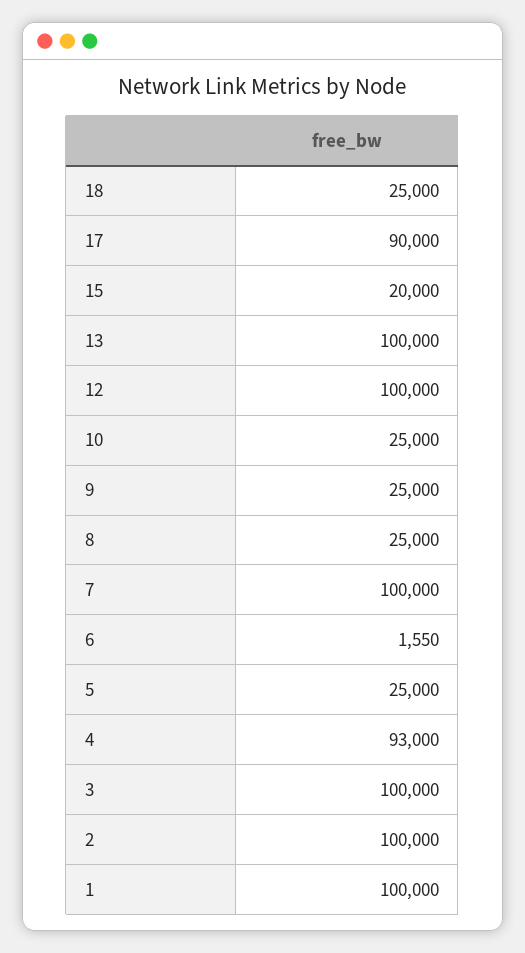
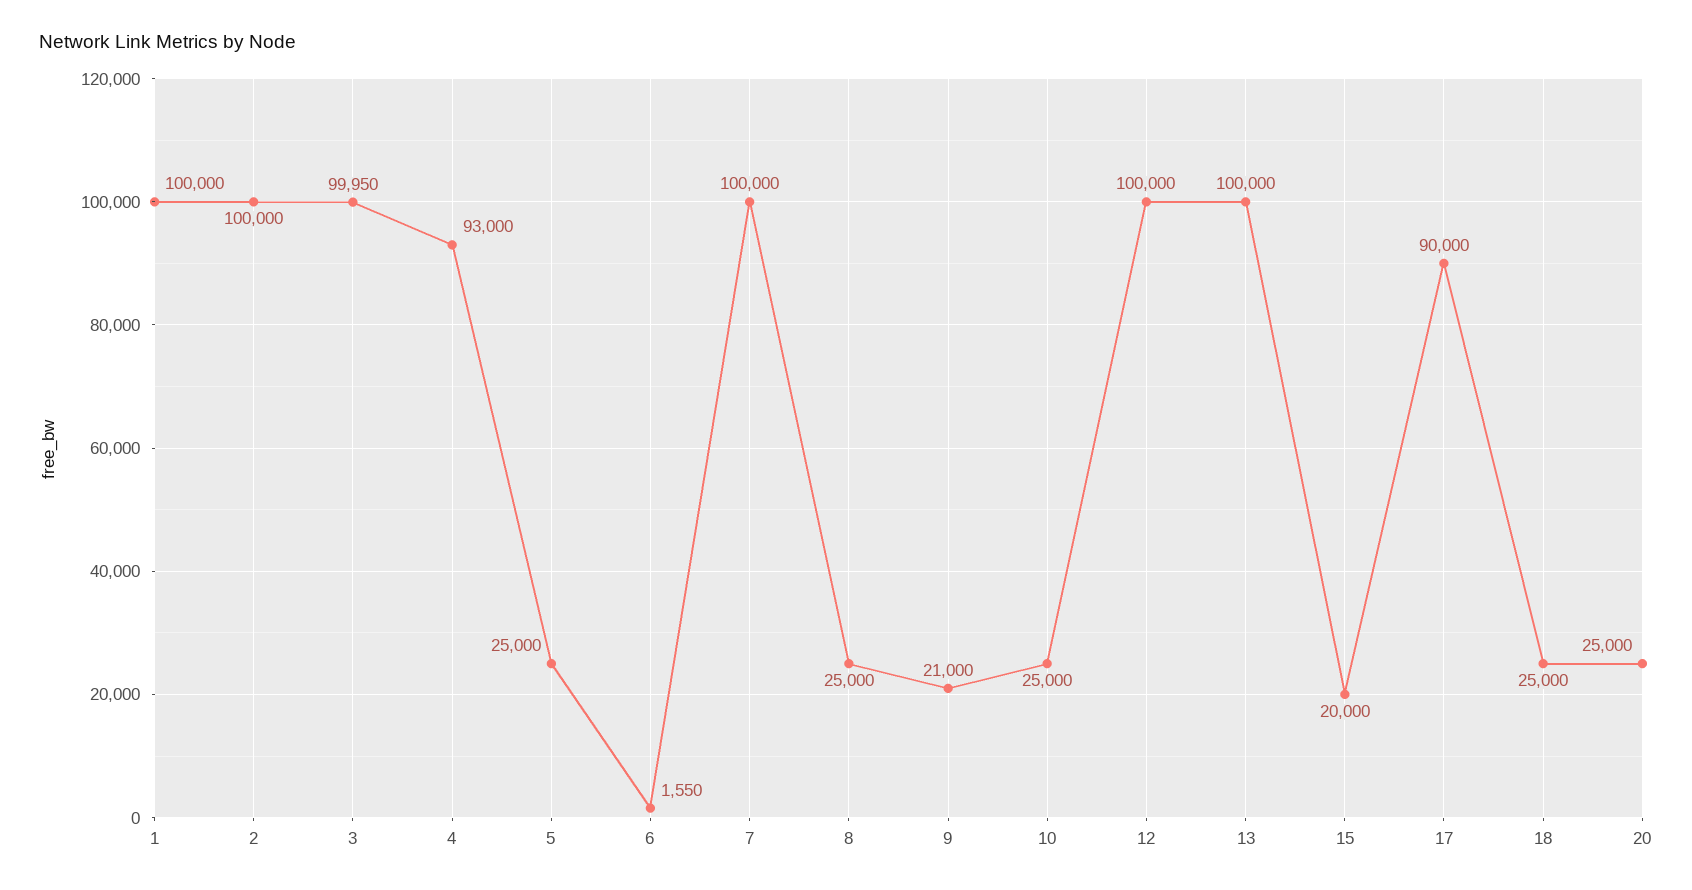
9: 25000 -> 21000
3: 100000 -> 99950
20: none -> 25000

